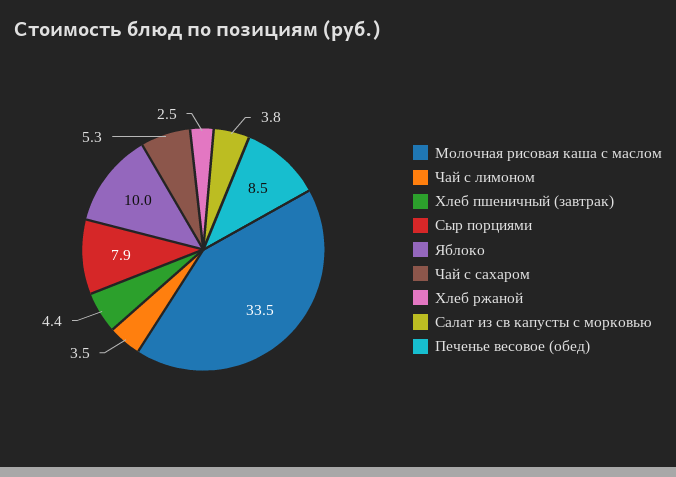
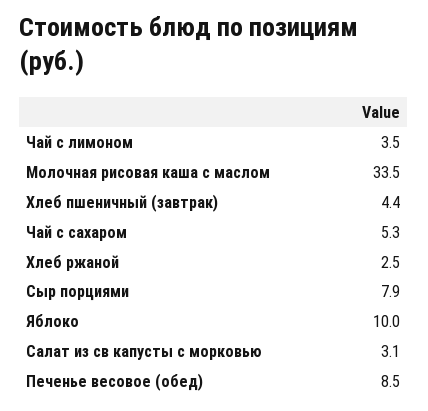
Салат из св капусты с морковью: 3.8 -> 3.1

